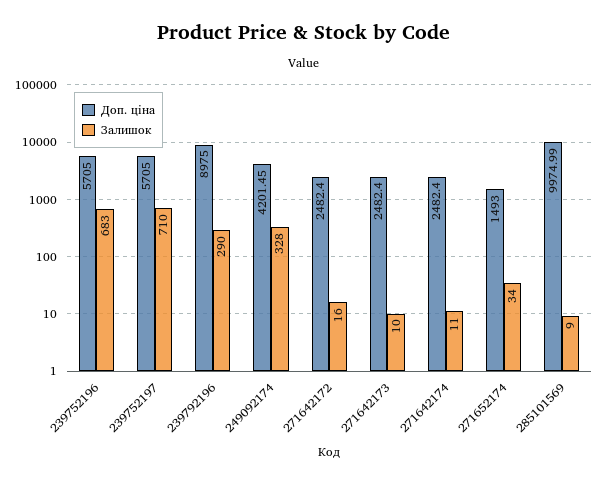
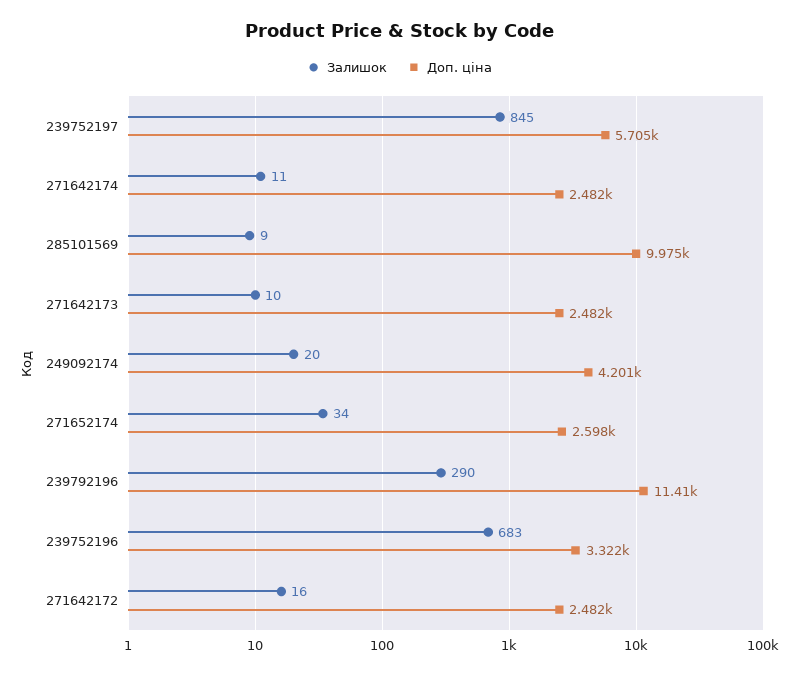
Доп. ціна, 239752196: 5705 -> 3322
Залишок, 239752197: 710 -> 845
Доп. ціна, 239792196: 8975 -> 11410
Залишок, 249092174: 328 -> 20
Доп. ціна, 271652174: 1493 -> 2598

